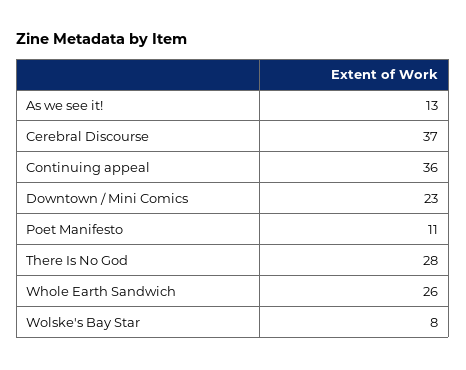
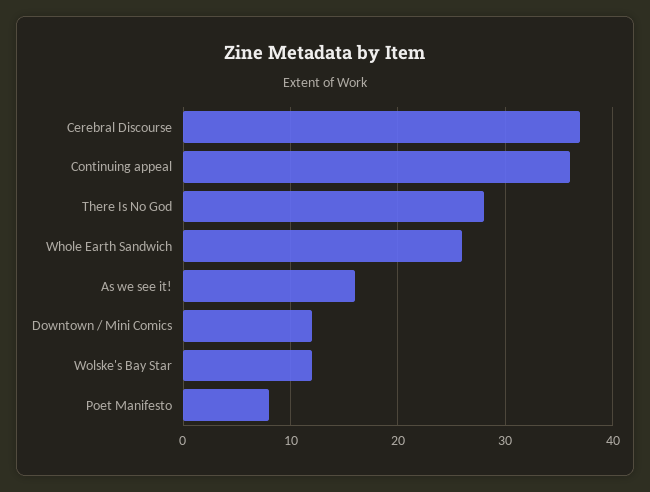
As we see it!: 13 -> 16
Downtown / Mini Comics: 23 -> 12
Poet Manifesto: 11 -> 8
Wolske's Bay Star: 8 -> 12

